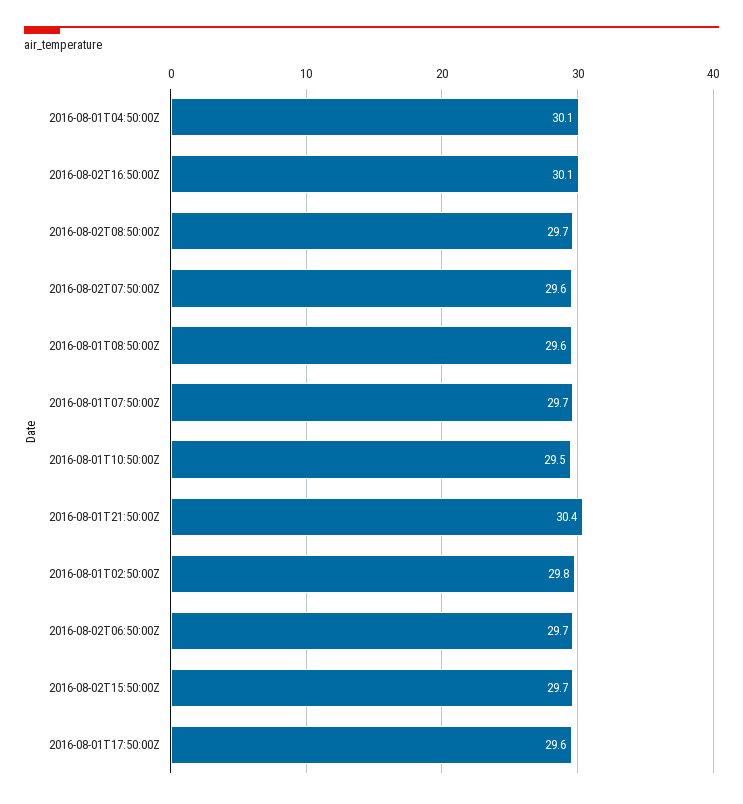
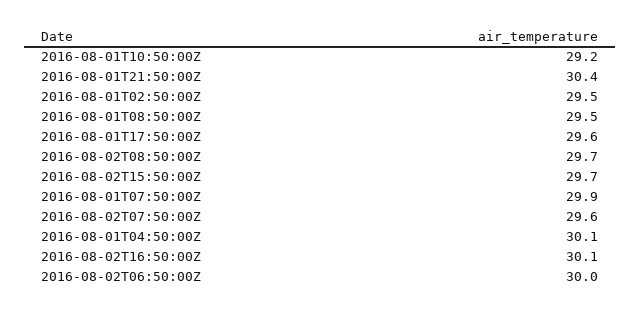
2016-08-01T08:50:00Z: 29.6 -> 29.5
2016-08-01T07:50:00Z: 29.7 -> 29.9
2016-08-01T10:50:00Z: 29.5 -> 29.2
2016-08-01T02:50:00Z: 29.8 -> 29.5
2016-08-02T06:50:00Z: 29.7 -> 30

